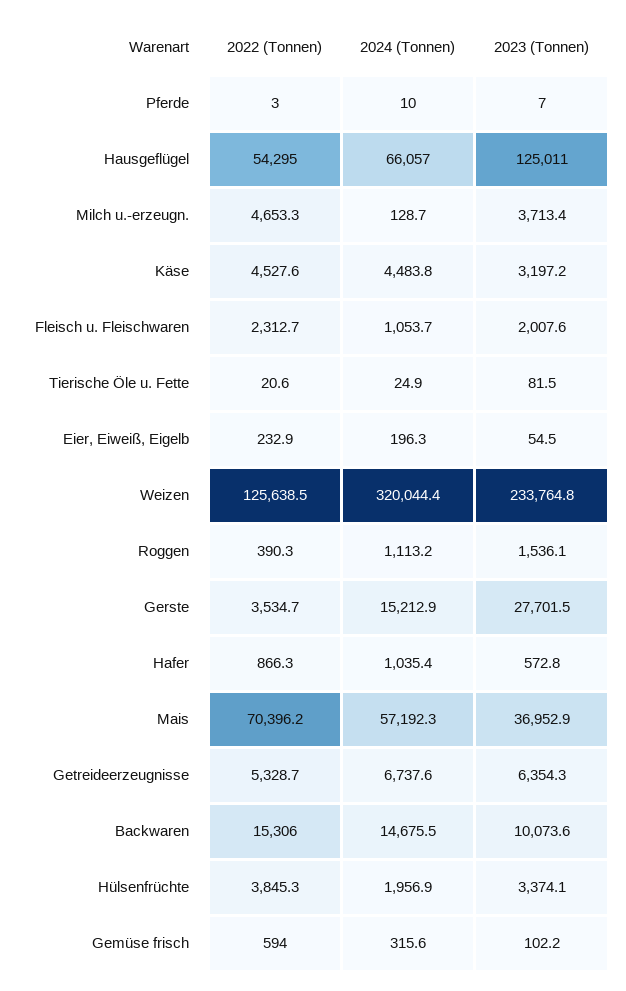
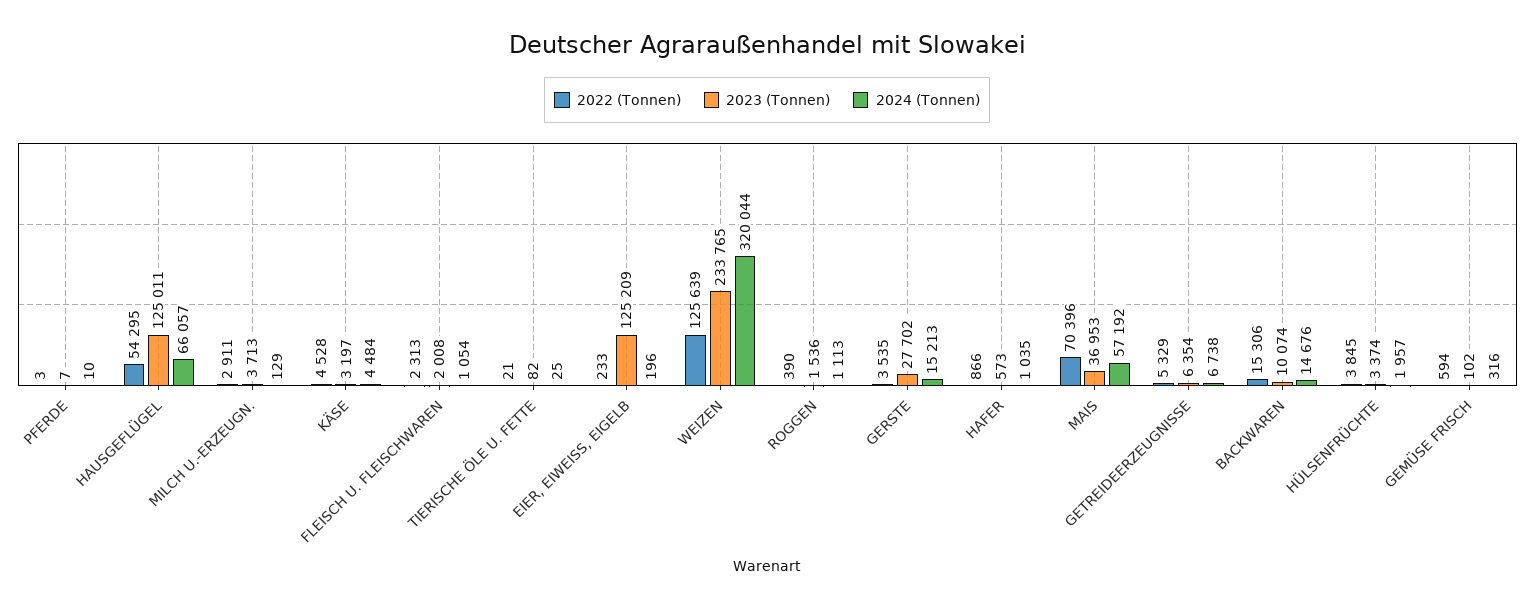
2022 (Tonnen), Milch u.-erzeugn.: 4653.3 -> 2911
2023 (Tonnen), Eier, Eiweiß, Eigelb: 54.5 -> 125209

